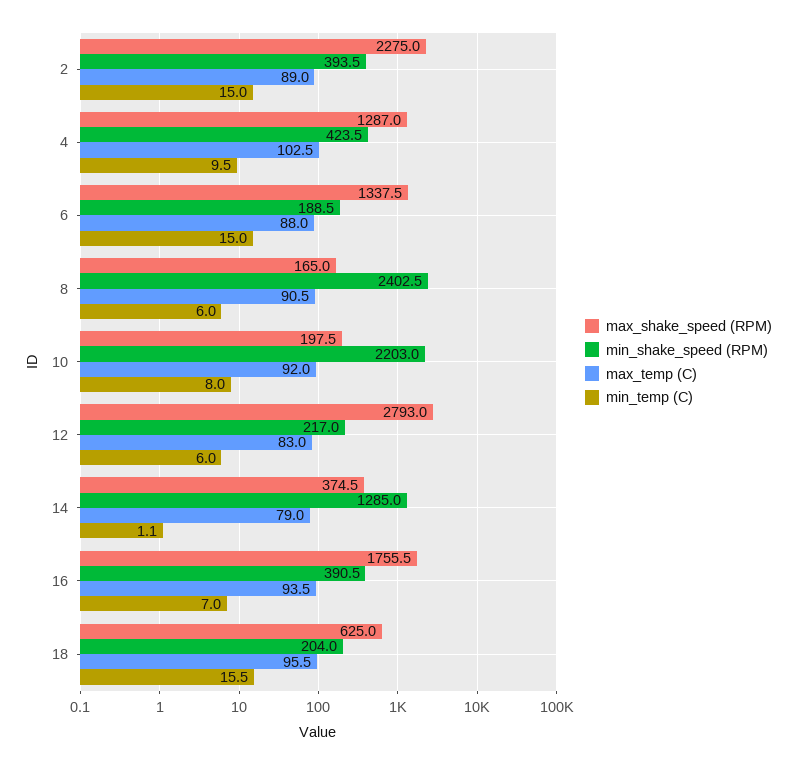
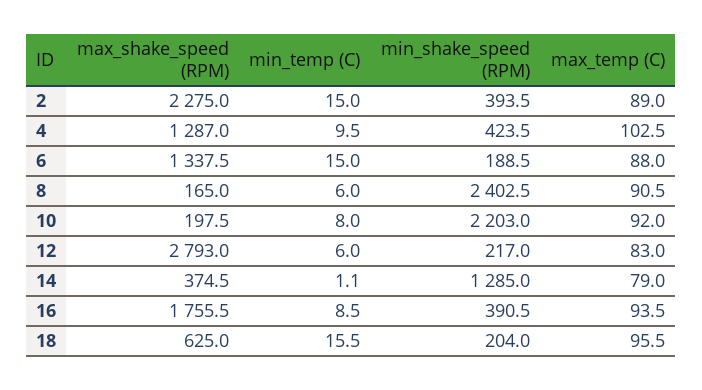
min_temp (C), 16: 7 -> 8.5

